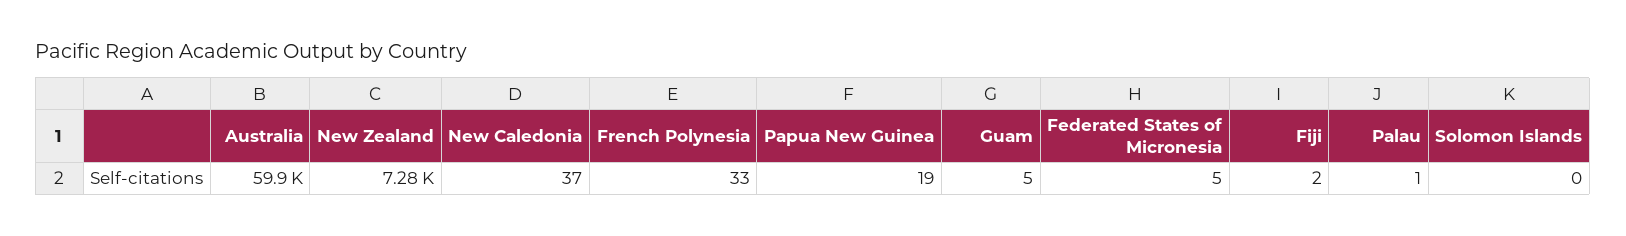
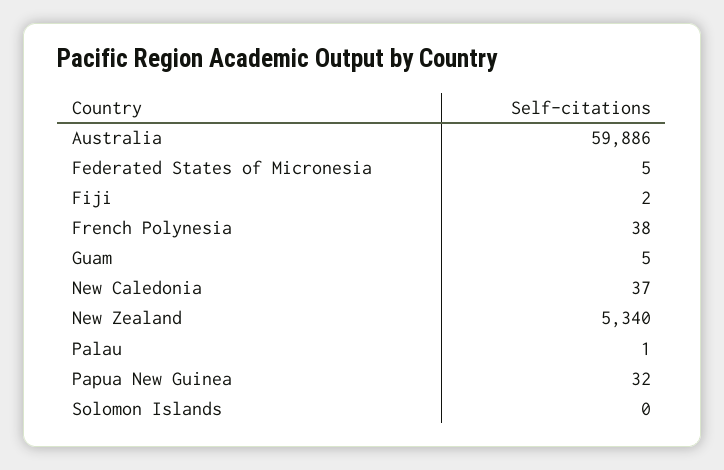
New Zealand: 7280 -> 5340
French Polynesia: 33 -> 38
Papua New Guinea: 19 -> 32

